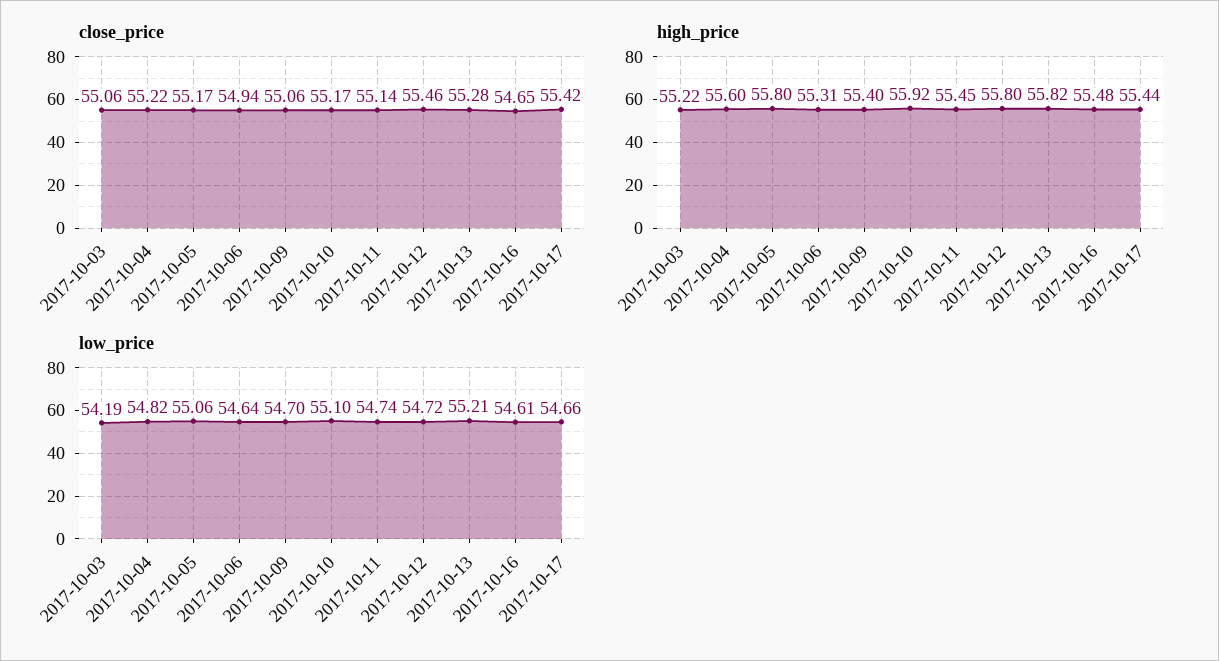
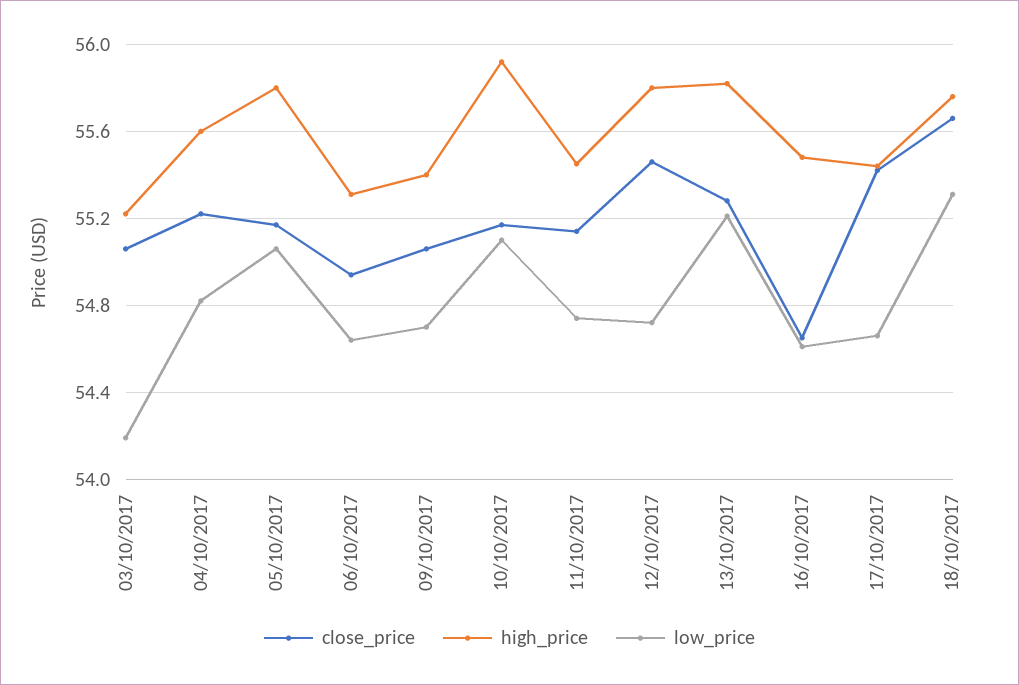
close_price, 18/10/2017: none -> 55.65
high_price, 18/10/2017: none -> 55.75
low_price, 18/10/2017: none -> 55.3

